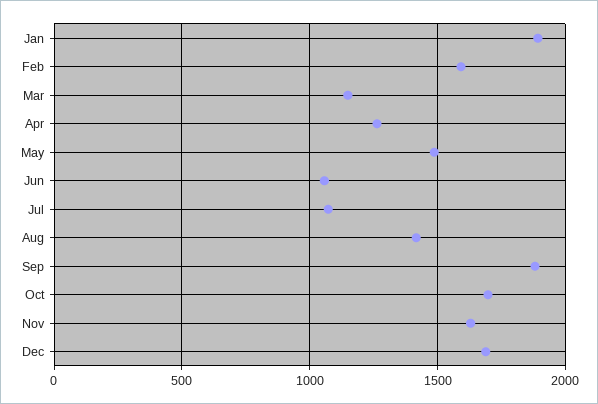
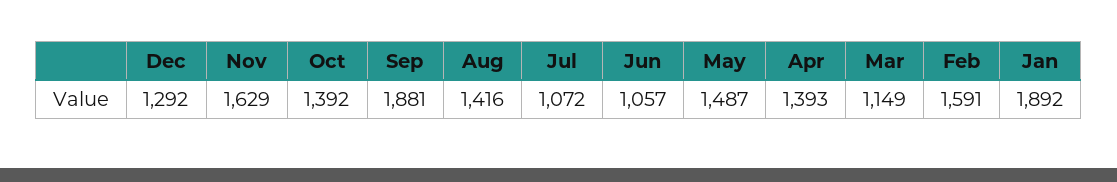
Apr: 1250 -> 1393
Oct: 1700 -> 1392
Dec: 1700 -> 1292

